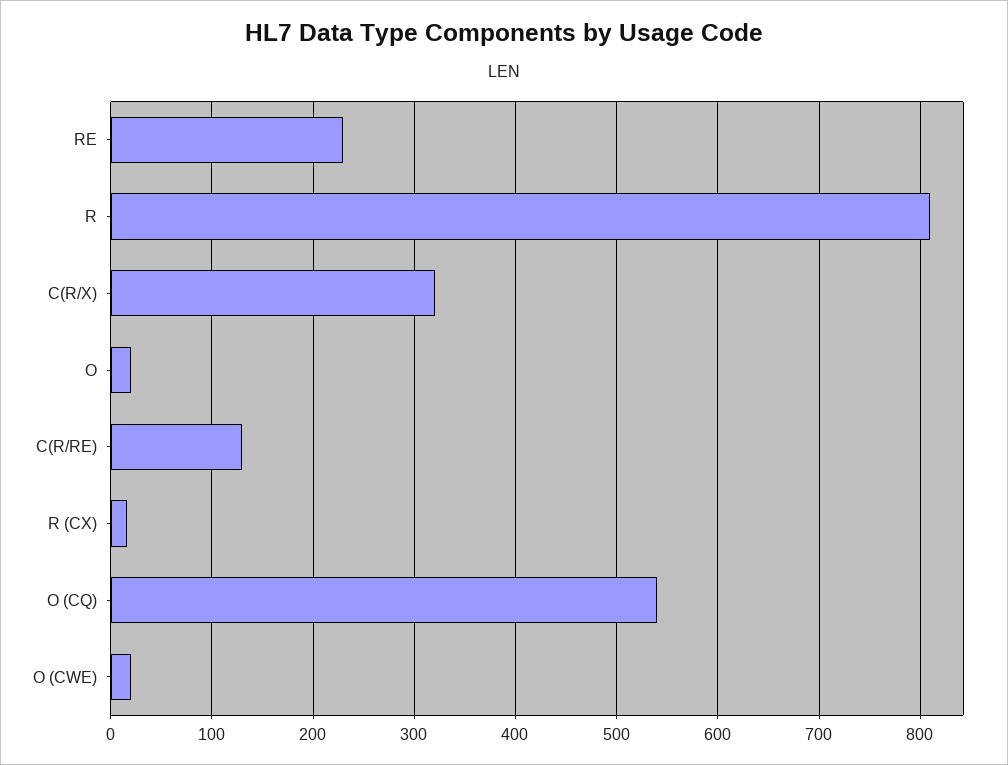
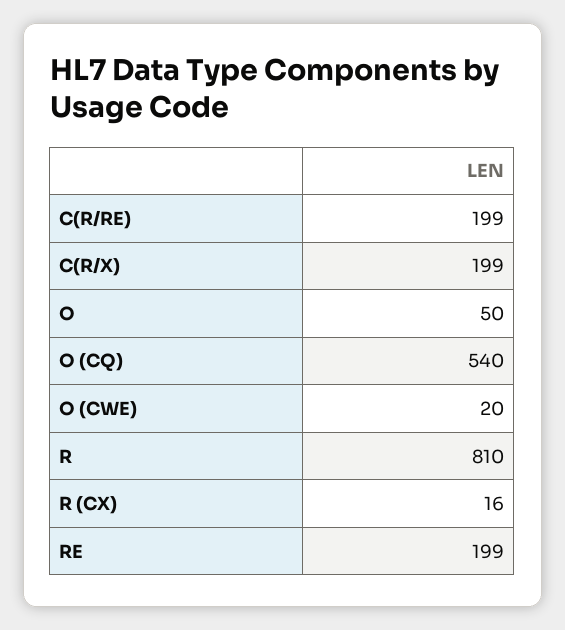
RE: 230 -> 199
C(R/X): 320 -> 199
O: 20 -> 50
C(R/RE): 130 -> 199

